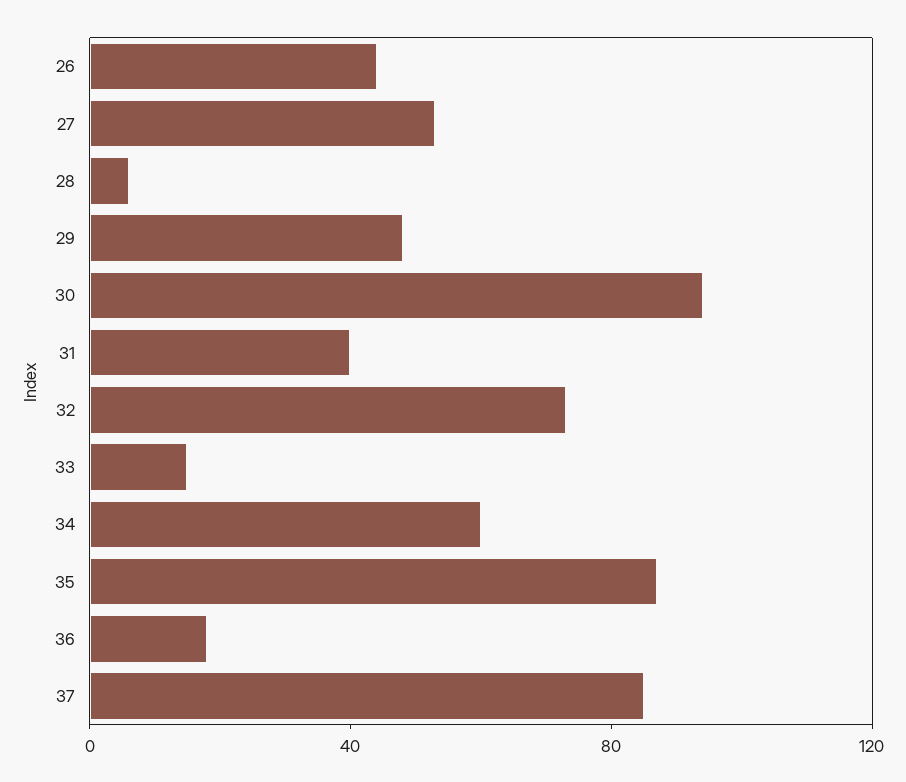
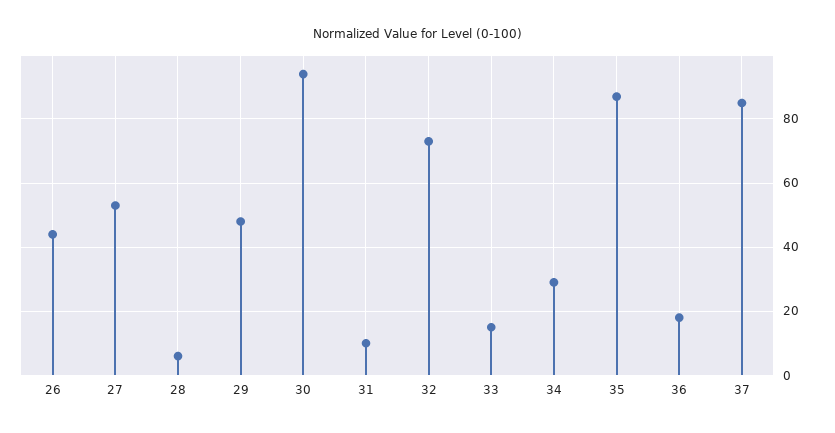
31: 40 -> 10
34: 60 -> 30

